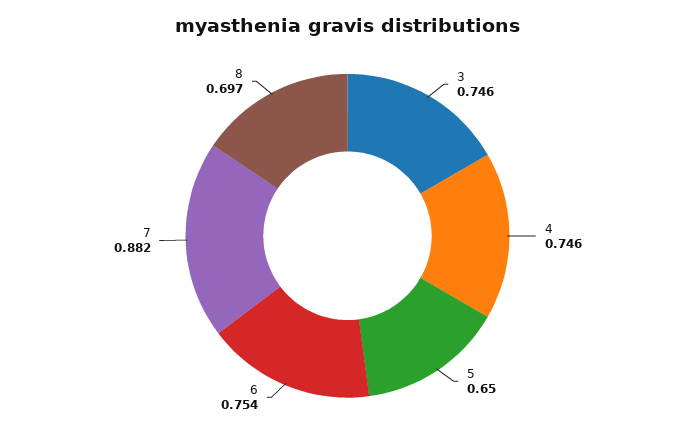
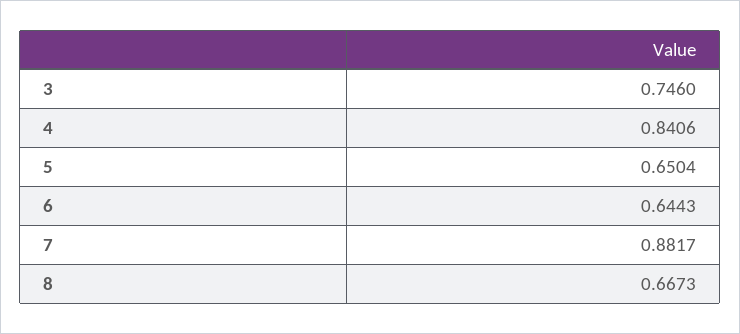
4: 0.746 -> 0.8406
6: 0.754 -> 0.6443
8: 0.697 -> 0.6673

